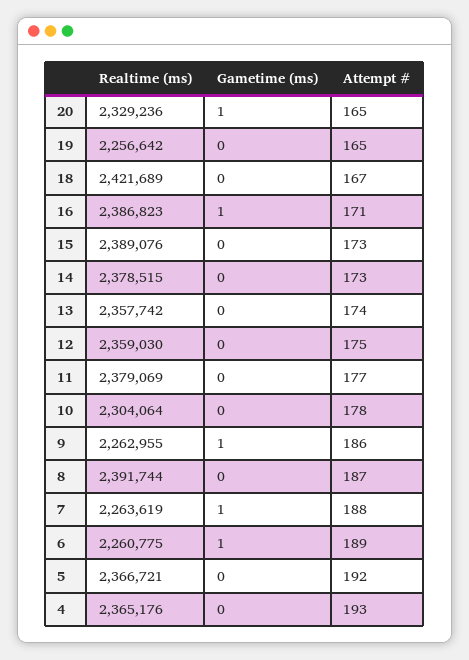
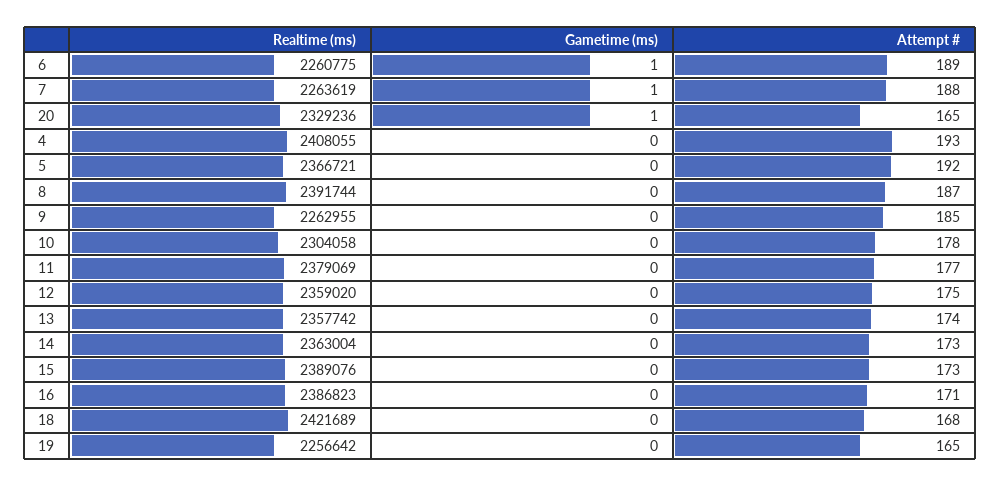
Attempt #, 18: 167 -> 168
Gametime (ms), 16: 1 -> 0
Realtime (ms), 14: 2378515 -> 2363004
Realtime (ms), 12: 2359030 -> 2359020
Realtime (ms), 10: 2304064 -> 2304058
Gametime (ms), 9: 1 -> 0
Attempt #, 9: 186 -> 185
Realtime (ms), 4: 2365176 -> 2408055

